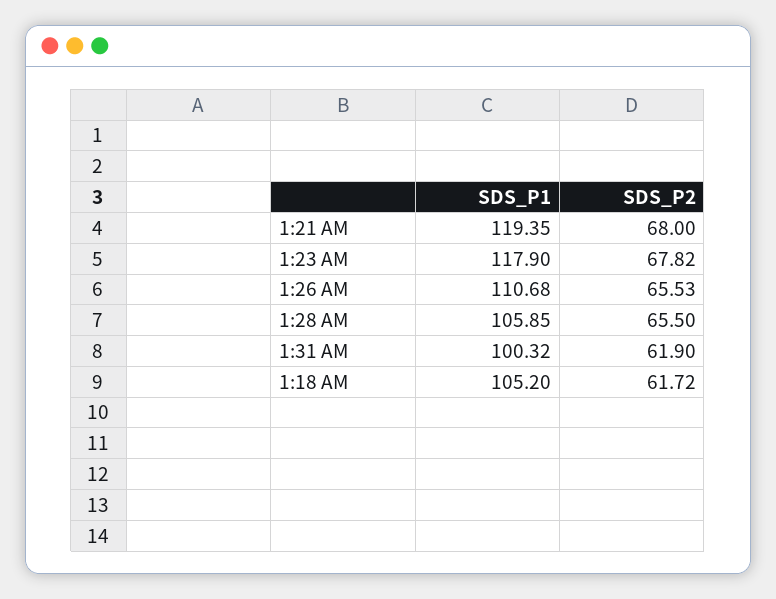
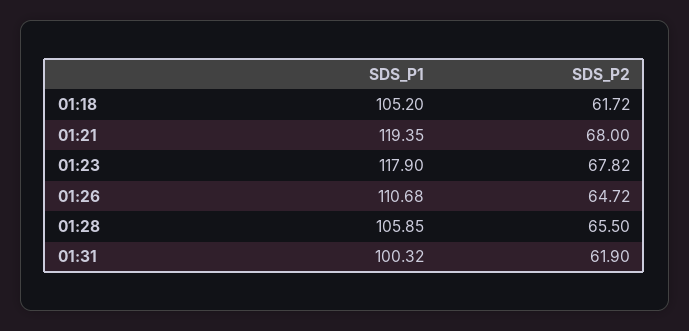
SDS_P2, 1:26 AM: 65.53 -> 64.72

